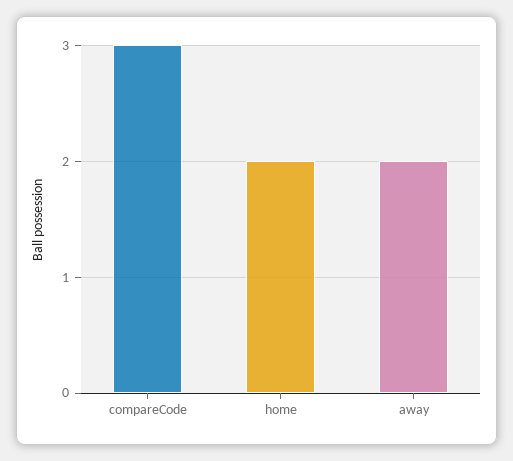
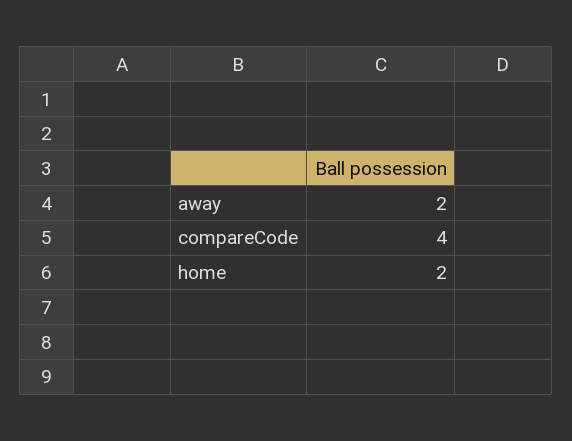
compareCode: 3 -> 4

